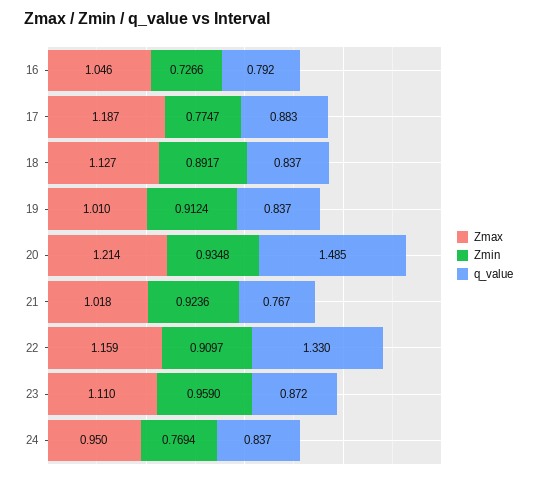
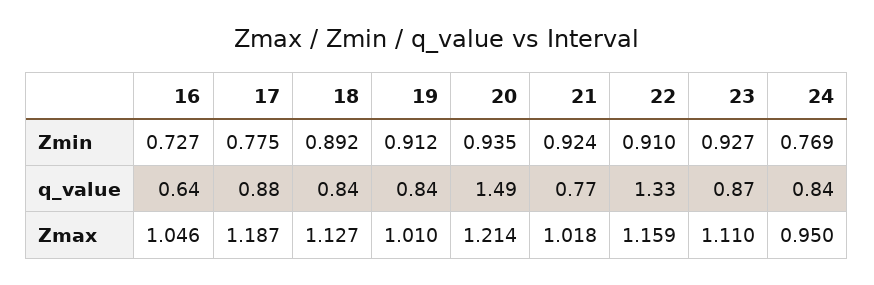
q_value, 16: 0.792 -> 0.64
Zmin, 23: 0.959 -> 0.927

